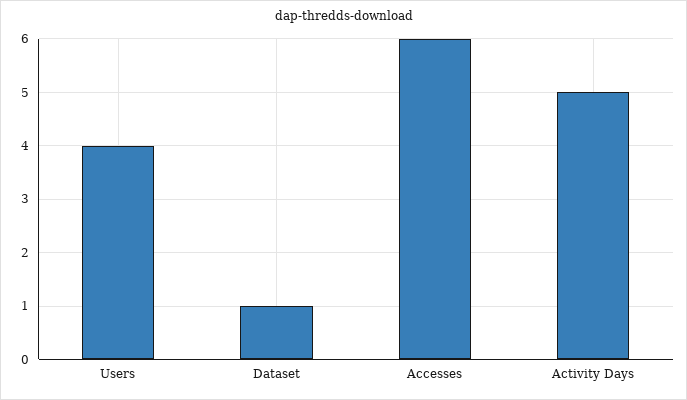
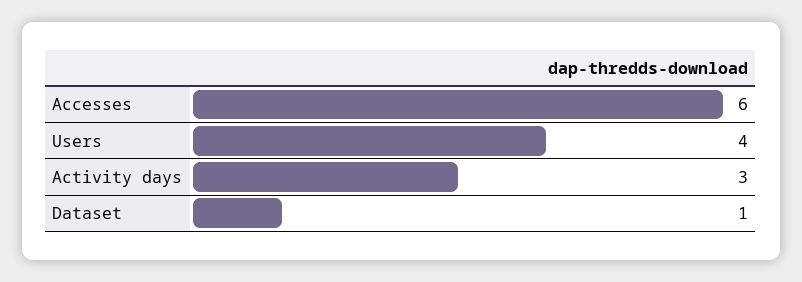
Activity Days: 5 -> 3

